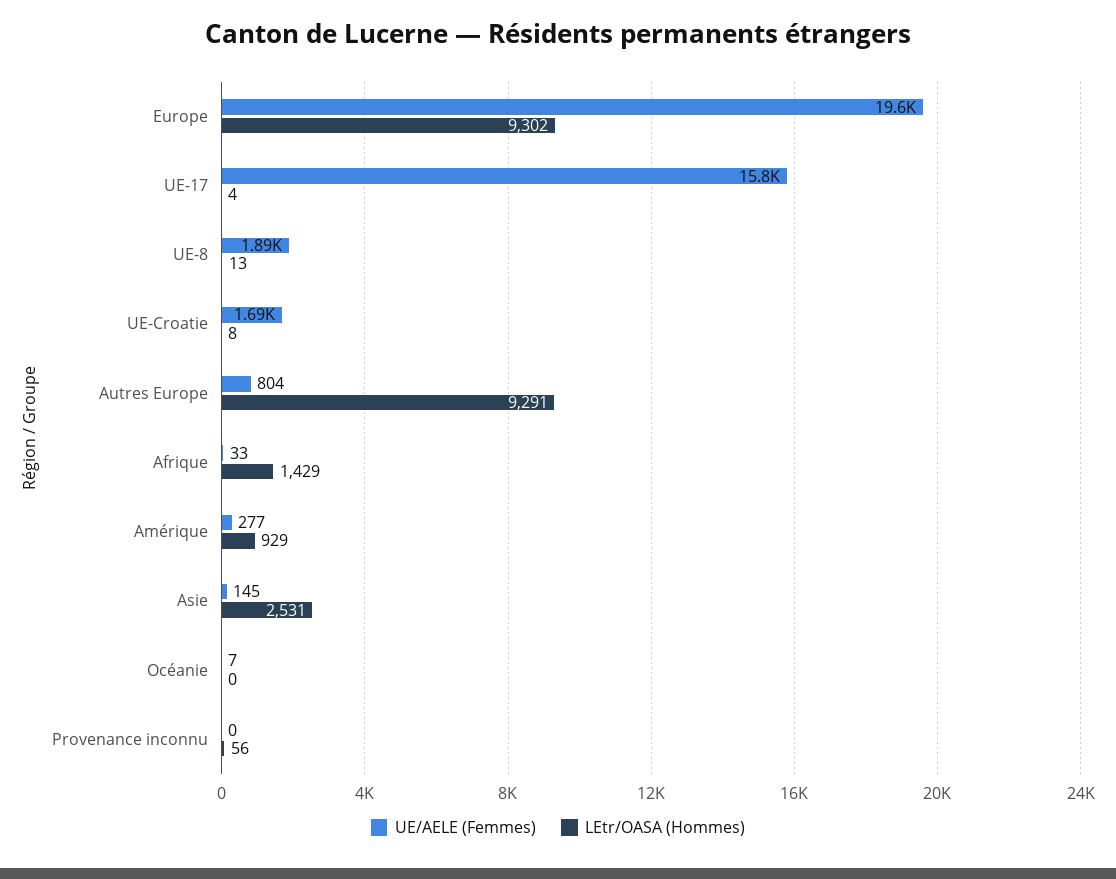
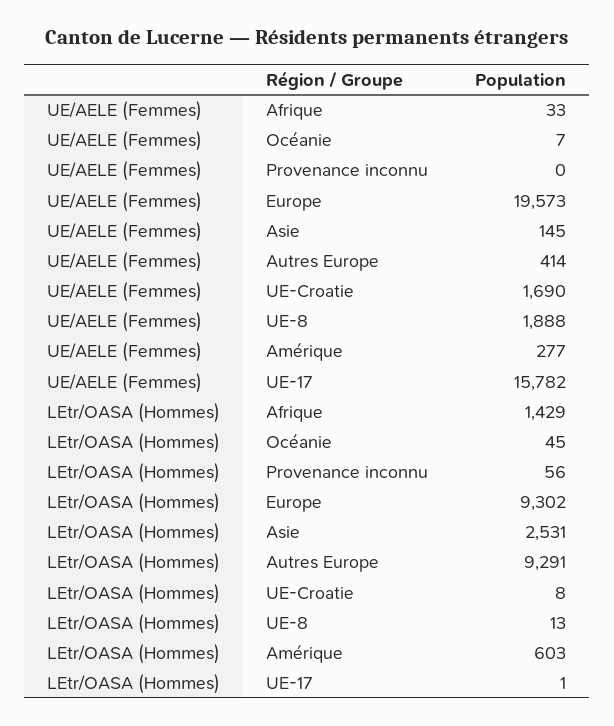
LEtr/OASA (Hommes), UE-17: 4 -> 1
UE/AELE (Femmes), Autres Europe: 804 -> 414
LEtr/OASA (Hommes), Amérique: 929 -> 603
LEtr/OASA (Hommes), Océanie: 0 -> 45

